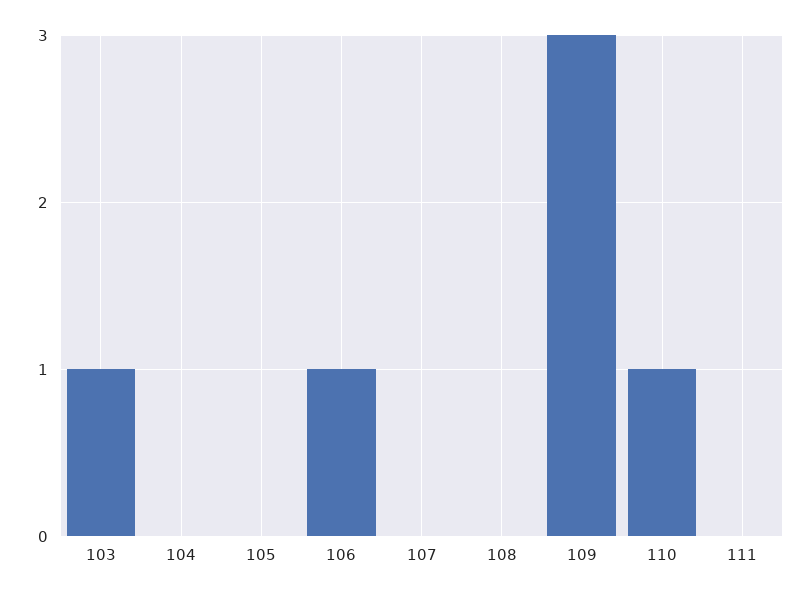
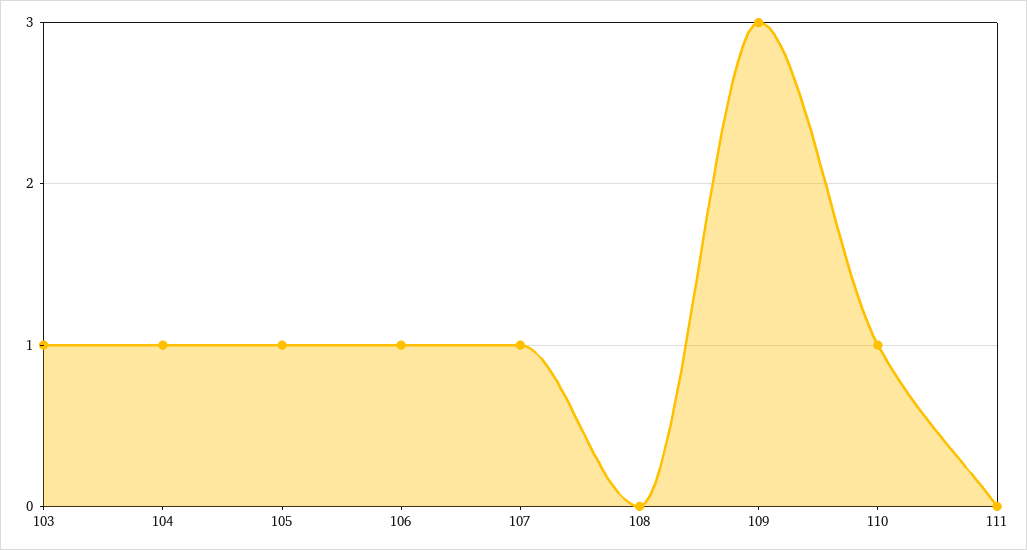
104: 0 -> 1
105: 0 -> 1
107: 0 -> 1

